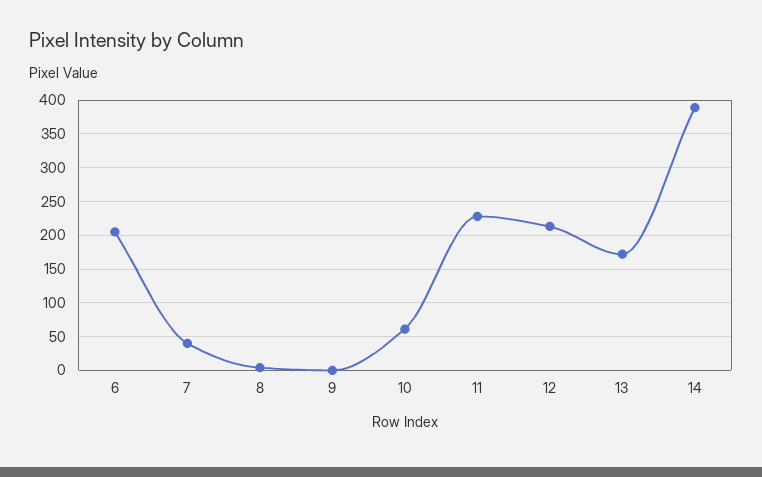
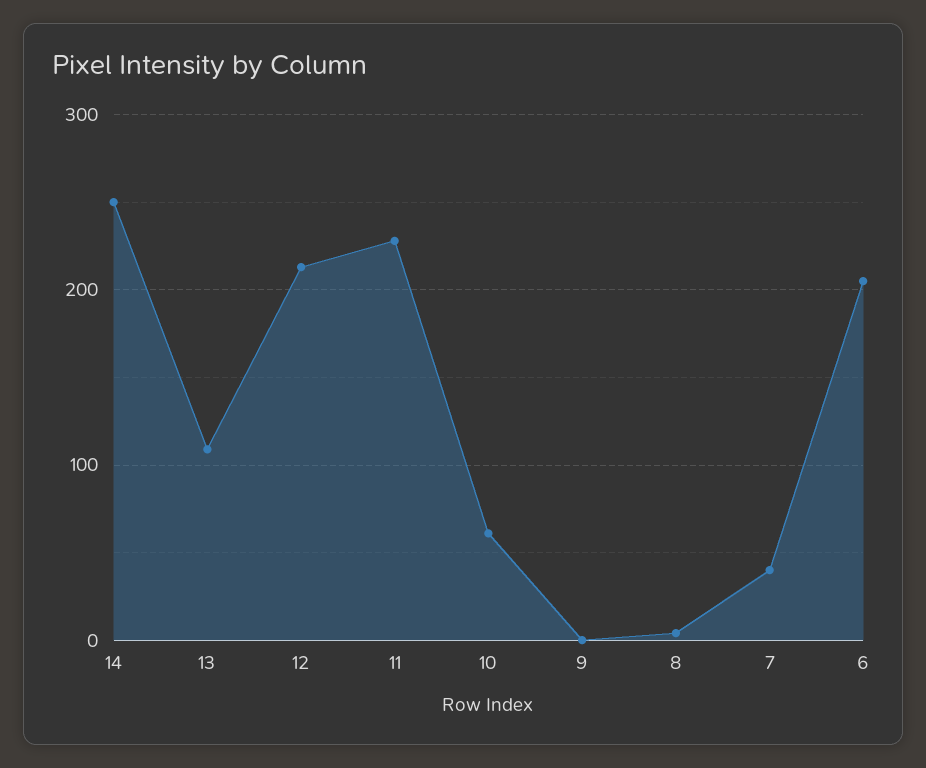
13: 170 -> 110
14: 390 -> 250

